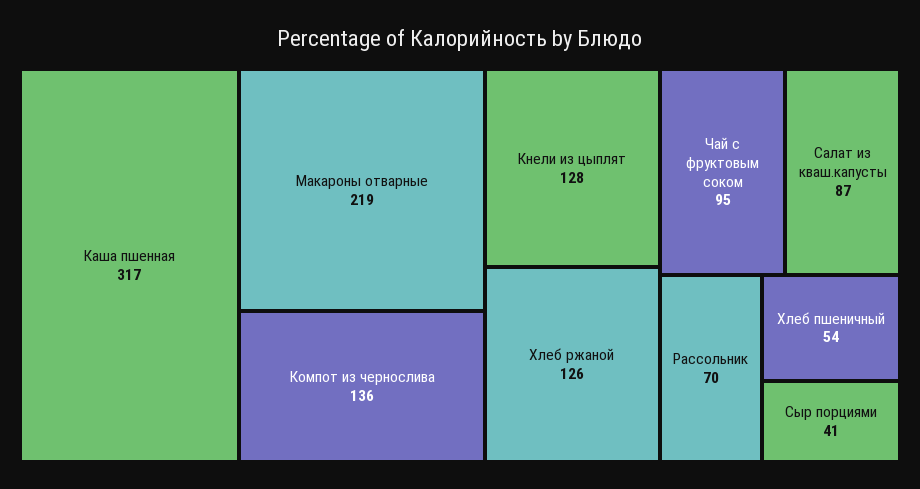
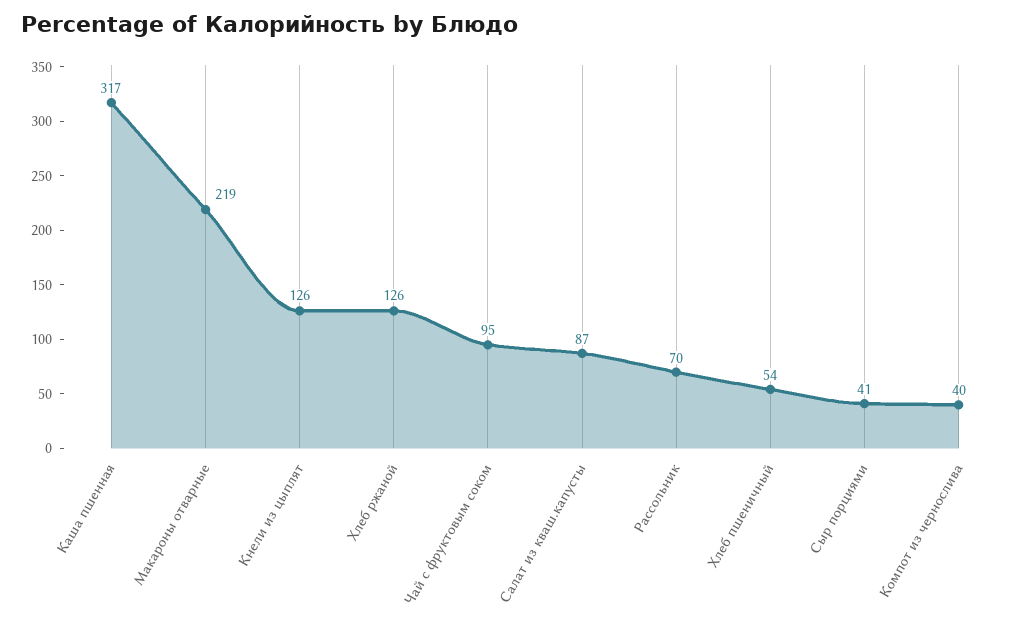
Компот из чернослива: 136 -> 40
Кнели из цыплят: 128 -> 126

